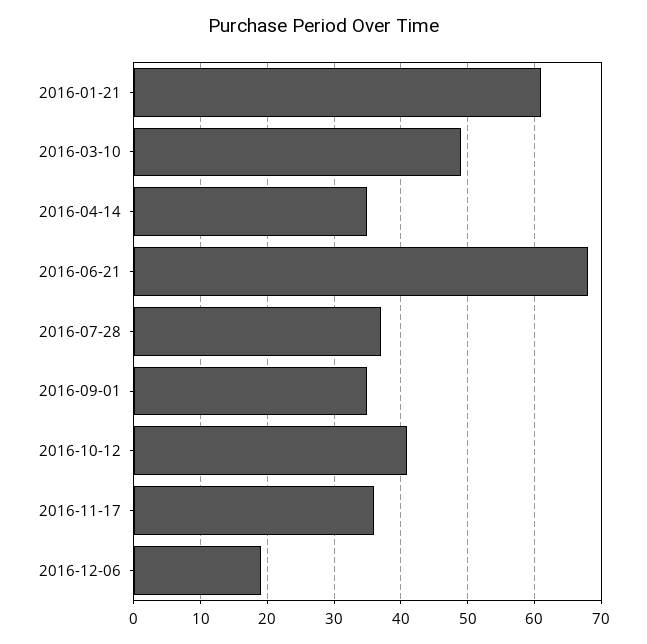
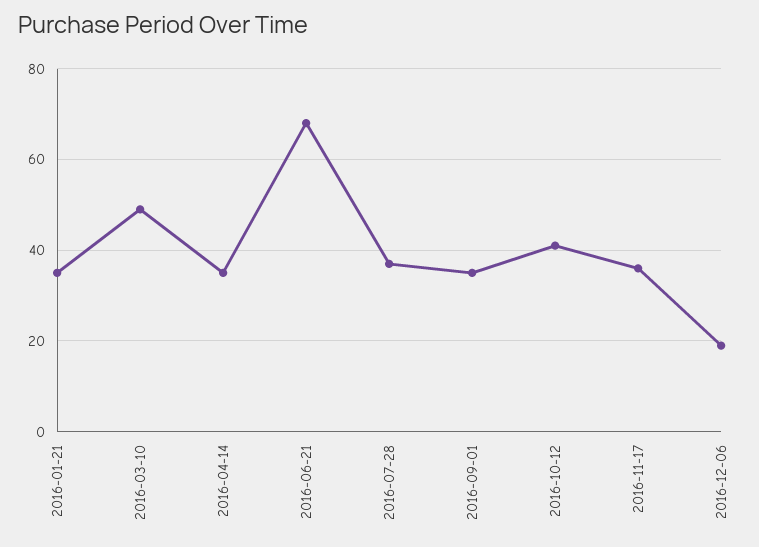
2016-01-21: 61 -> 35

